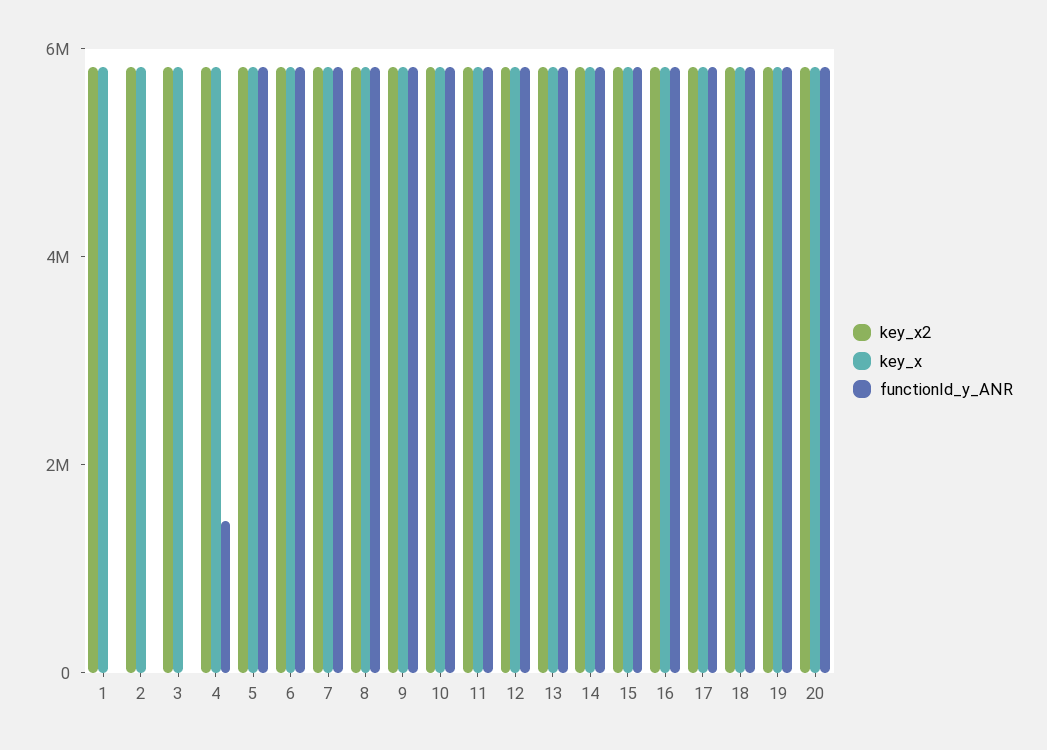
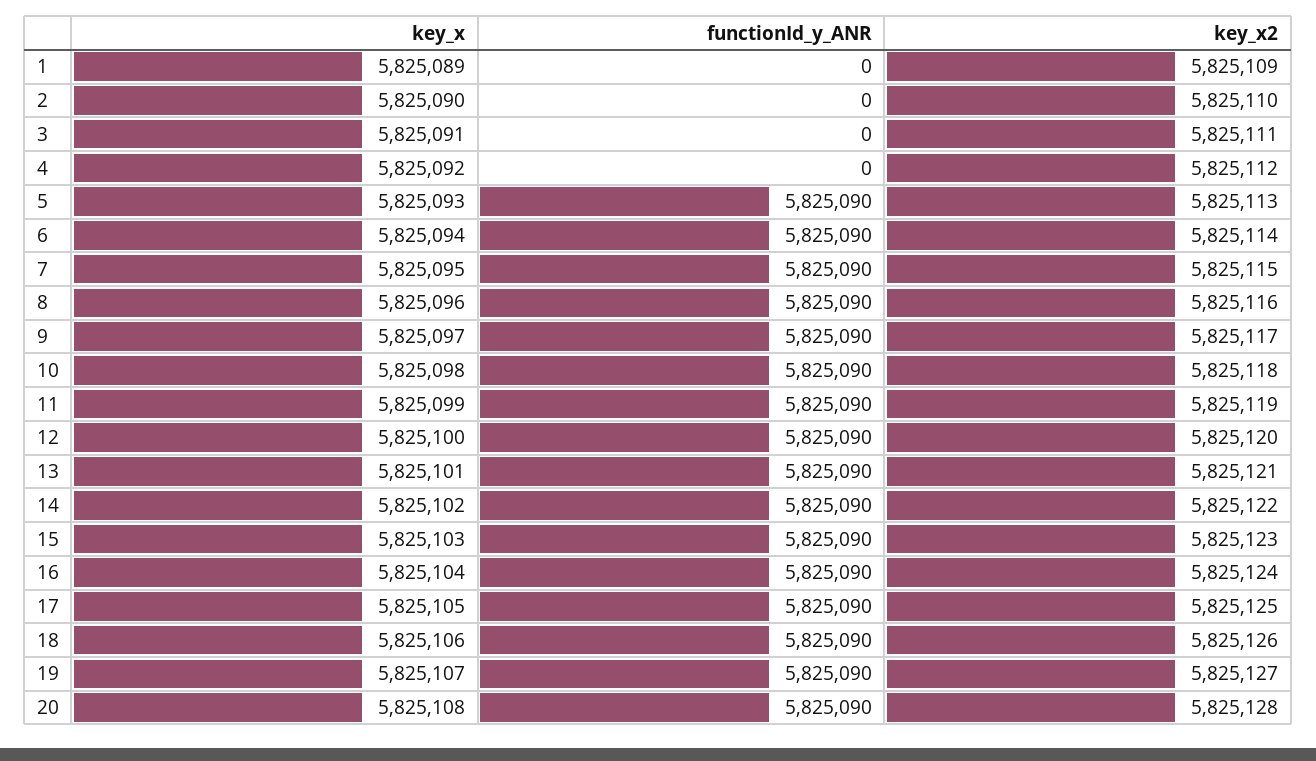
functionId_y_ANR, 4: 1500000 -> 0

